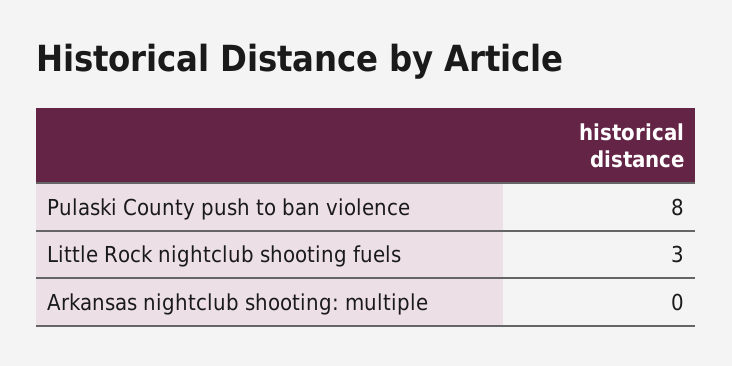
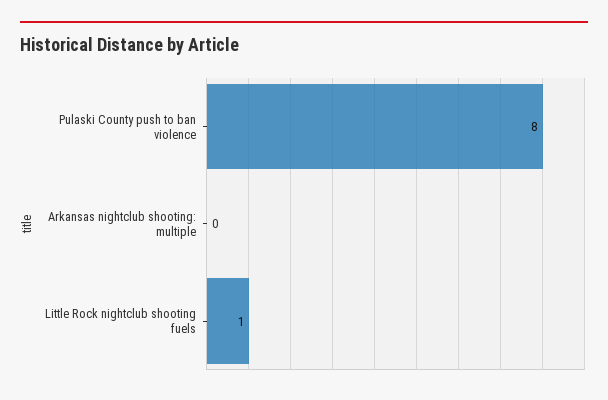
Little Rock nightclub shooting fuels: 3 -> 1

